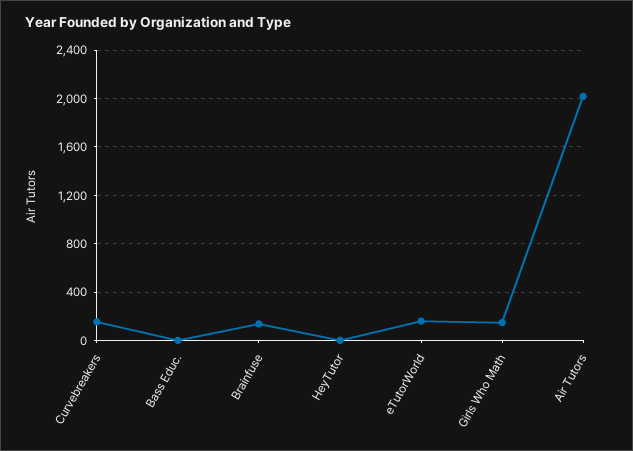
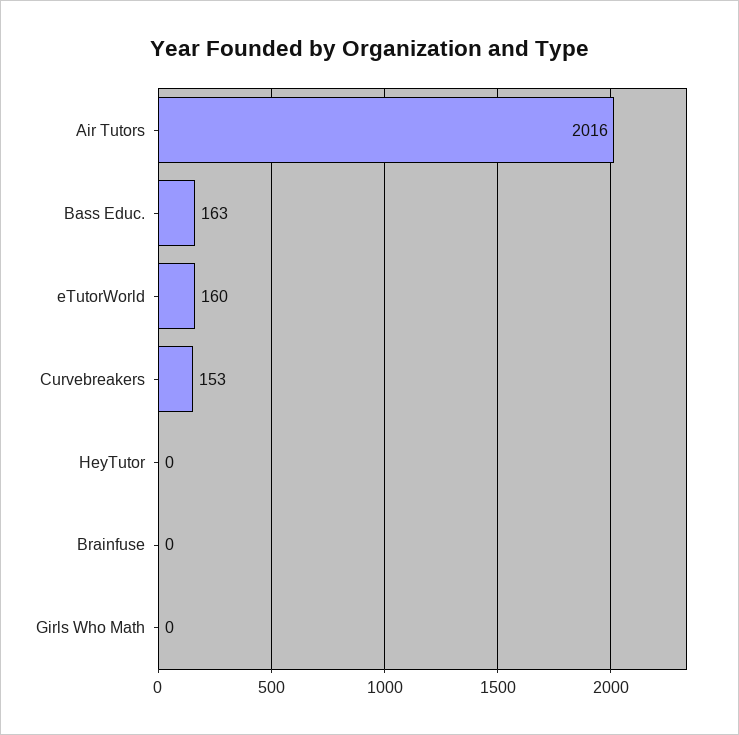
Bass Educ.: 0 -> 163
Brainfuse: 150 -> 0
Girls Who Math: 150 -> 0

